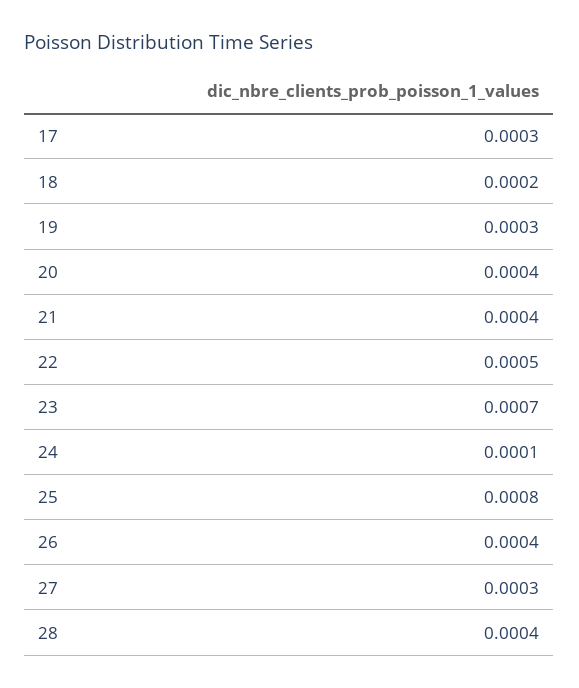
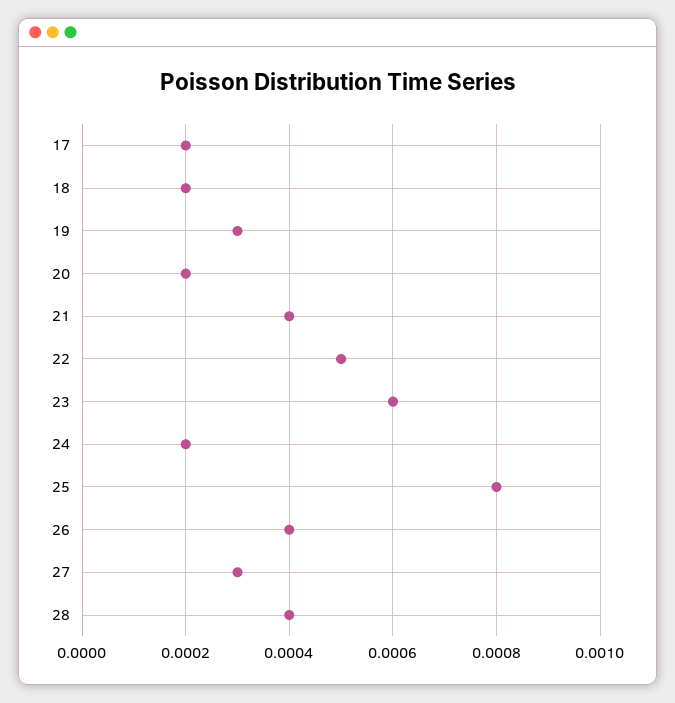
17: 0.0003 -> 0.0002
20: 0.0004 -> 0.0002
23: 0.0007 -> 0.0006
24: 0.0001 -> 0.0002

